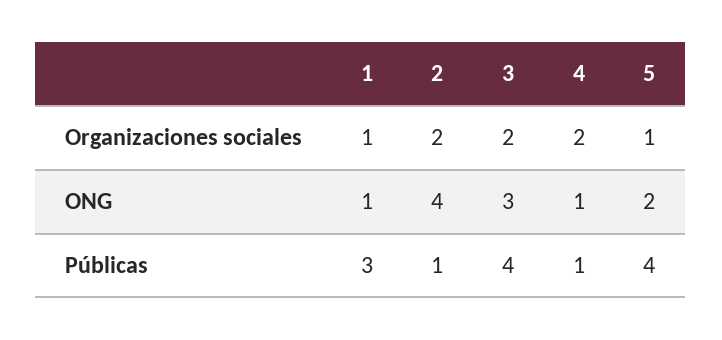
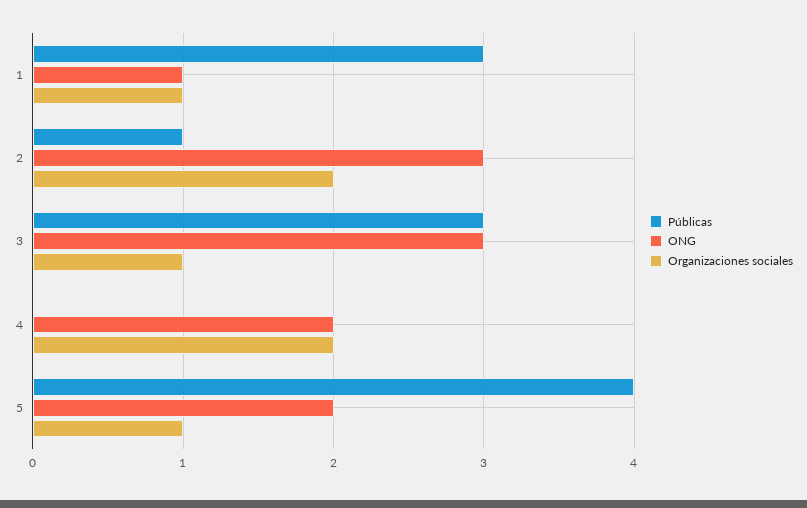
Organizaciones sociales, 3: 2 -> 1
ONG, 2: 4 -> 3
ONG, 4: 1 -> 2
Públicas, 3: 4 -> 3
Públicas, 4: 1 -> 0

